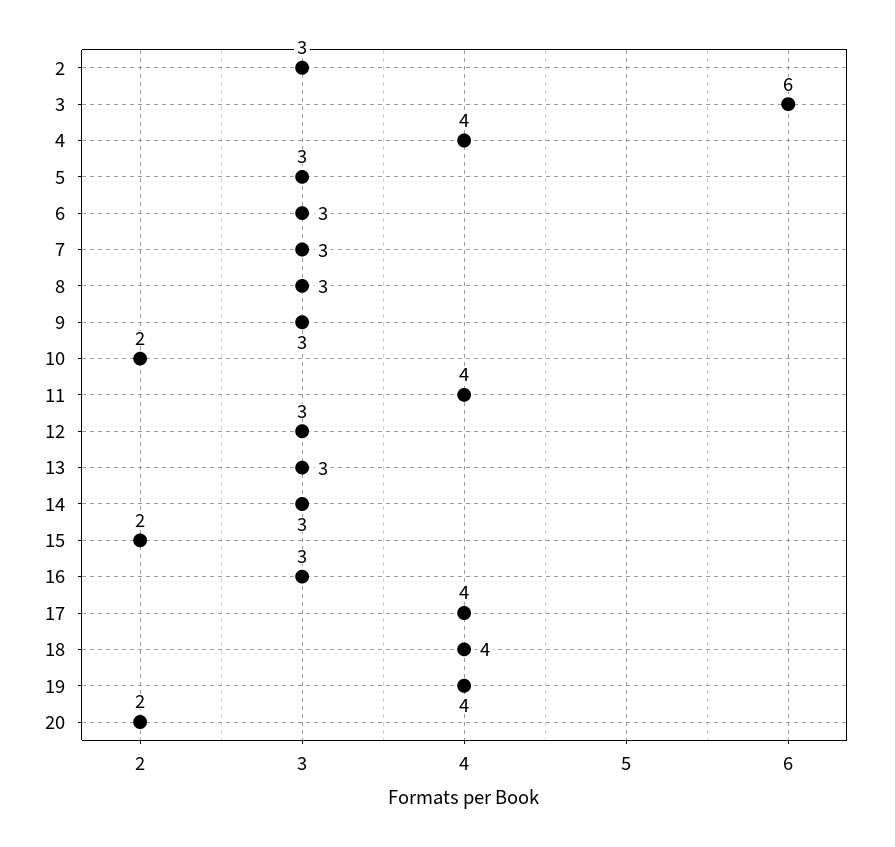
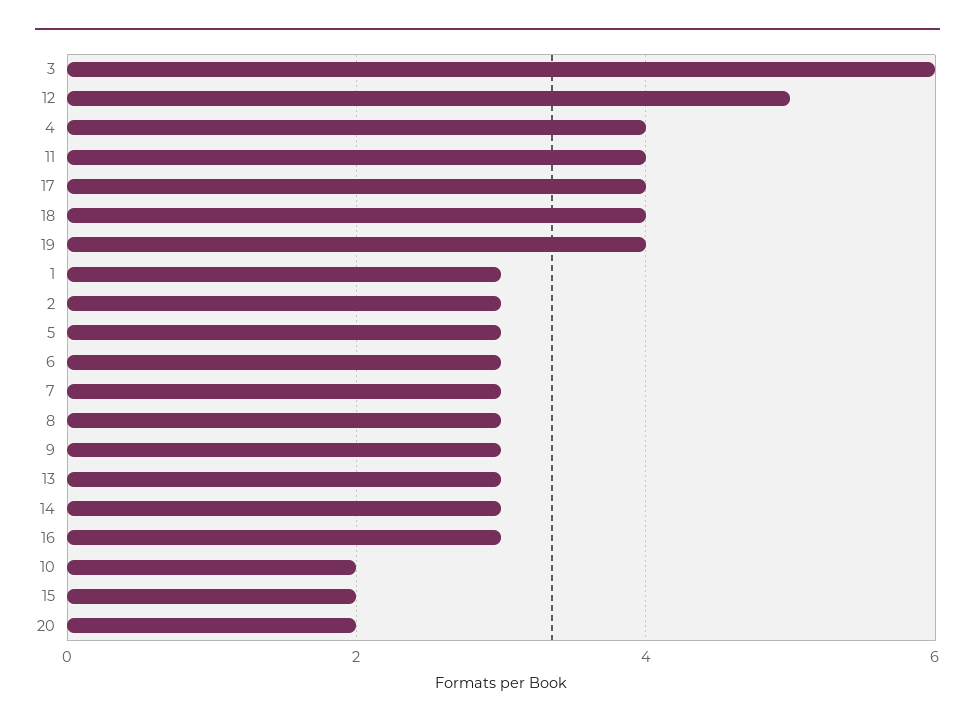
12: 3 -> 5
1: none -> 3

